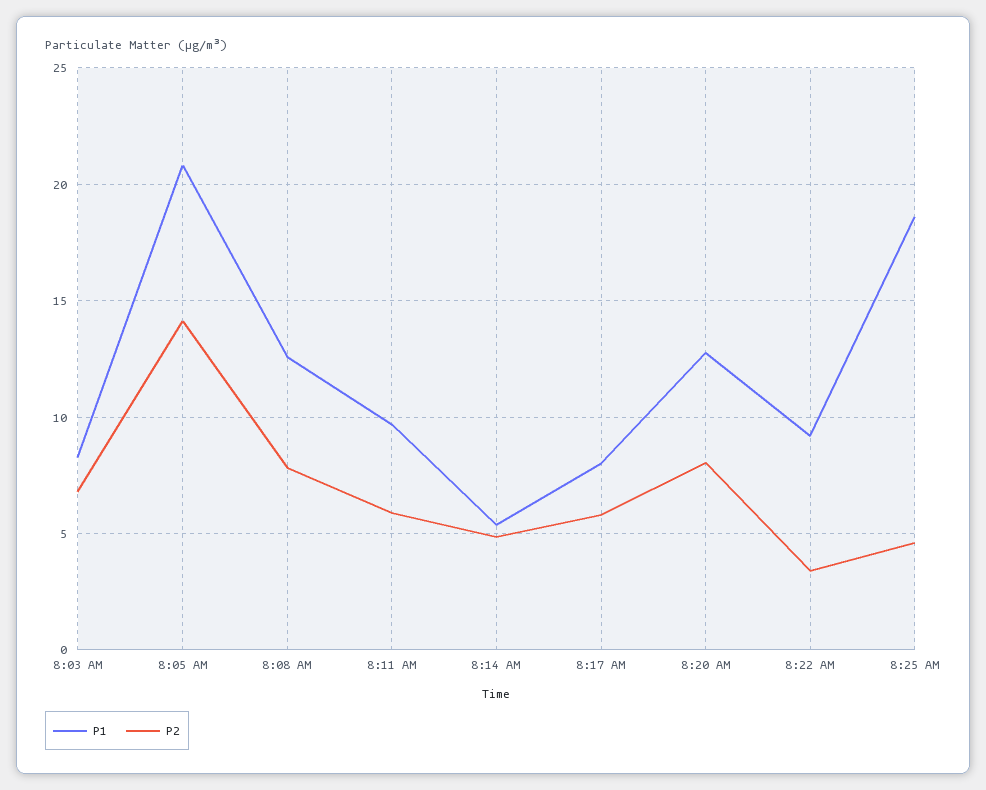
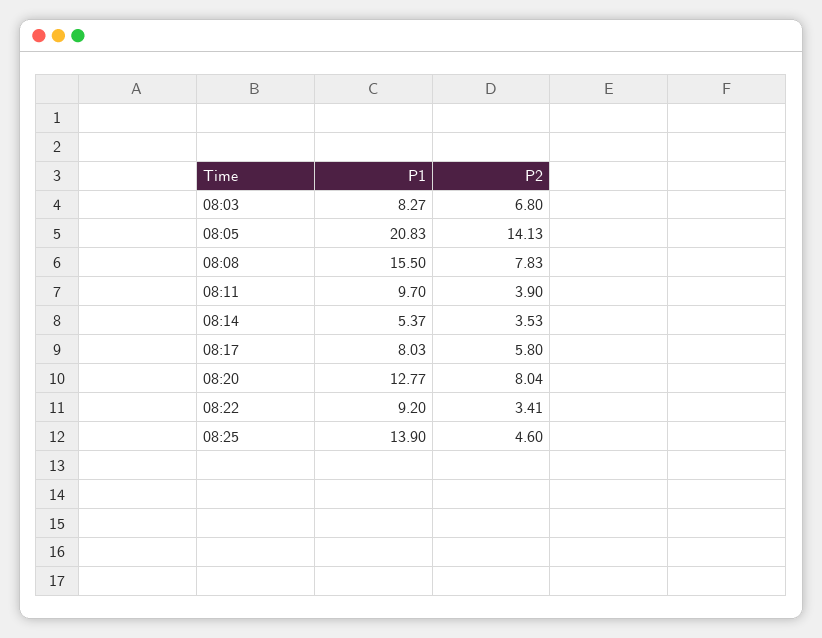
P1, 8:08 AM: 12.5 -> 15.5
P2, 8:11 AM: 6 -> 3.9
P2, 8:14 AM: 5 -> 3.53
P1, 8:25 AM: 18.5 -> 13.9

